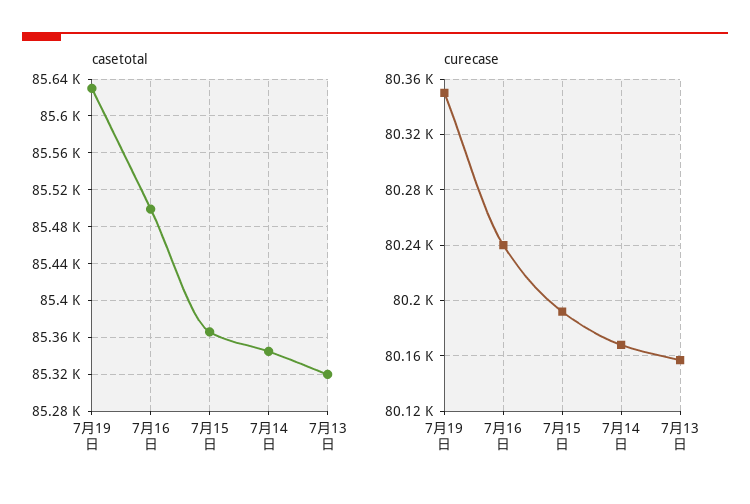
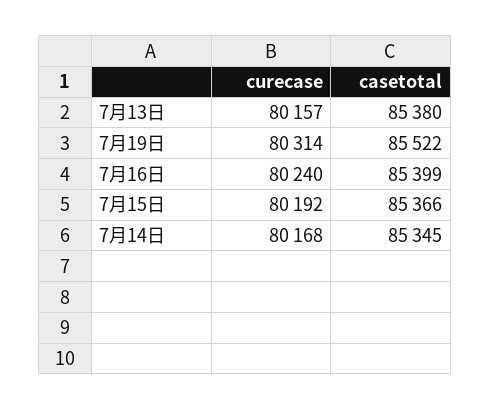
casetotal, 7月19日: 85630 -> 85522
casetotal, 7月16日: 85500 -> 85399
casetotal, 7月13日: 85320 -> 85380
curecase, 7月19日: 80350 -> 80314

